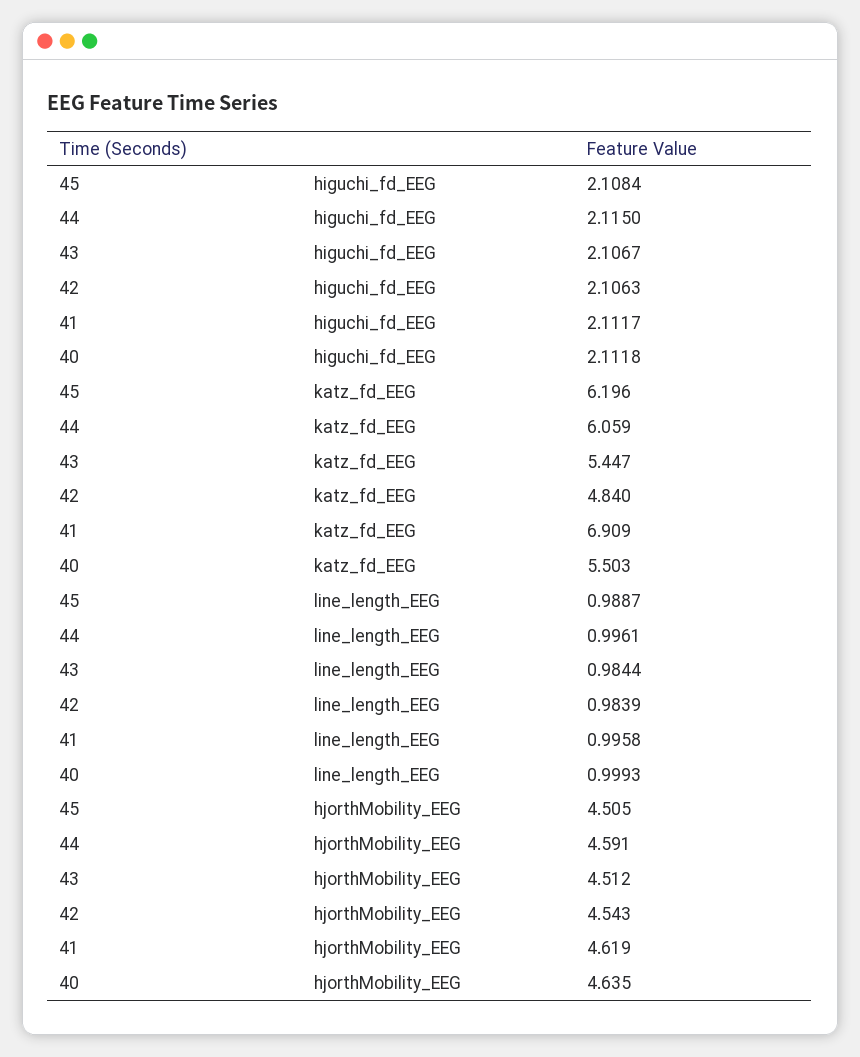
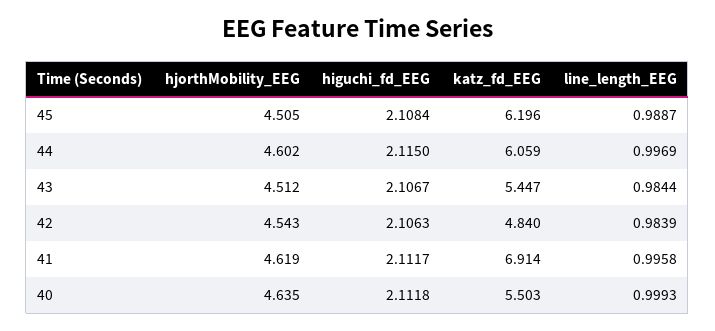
41, katz_fd_EEG: 6.909 -> 6.914
44, line_length_EEG: 0.9961 -> 0.9969
44, hjorthMobility_EEG: 4.591 -> 4.602

